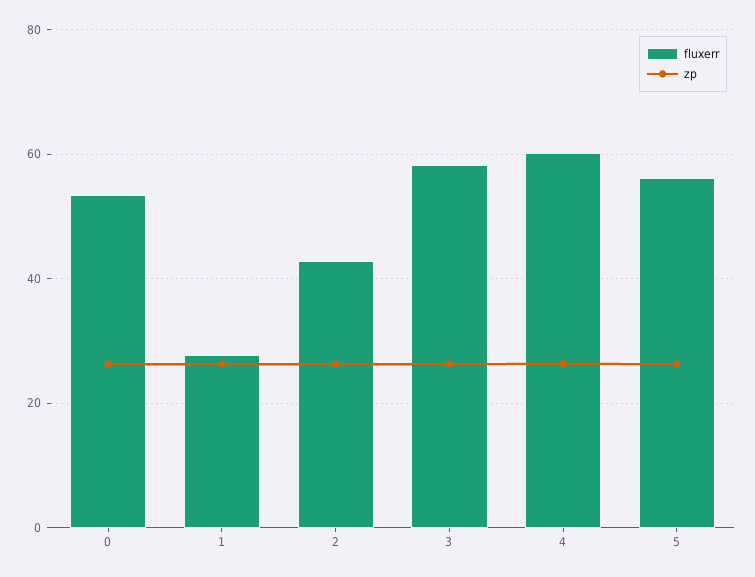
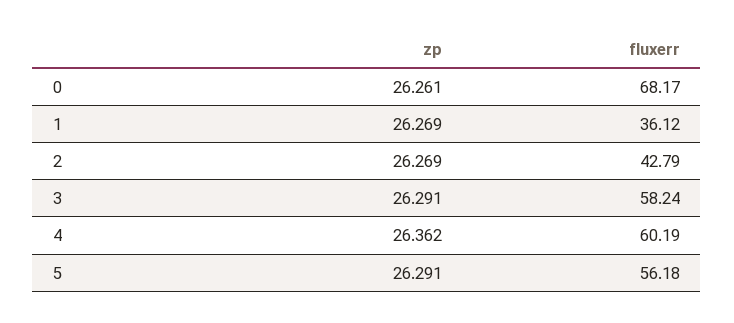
fluxerr, 0: 54 -> 68.17
fluxerr, 1: 28 -> 36.12

